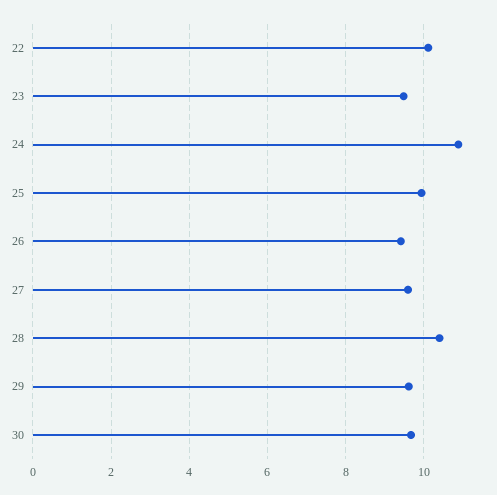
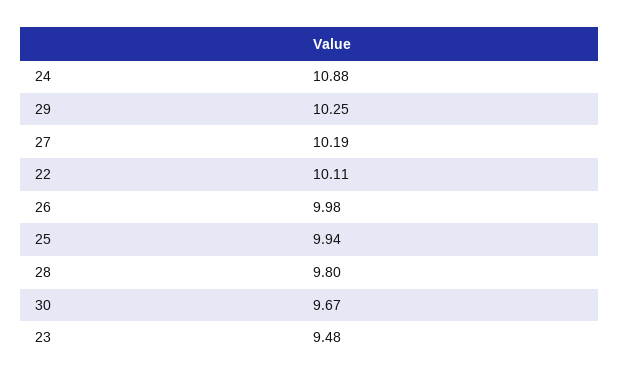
26: 9.4 -> 9.98
27: 9.6 -> 10.19
28: 10.4 -> 9.8
29: 9.6 -> 10.25

